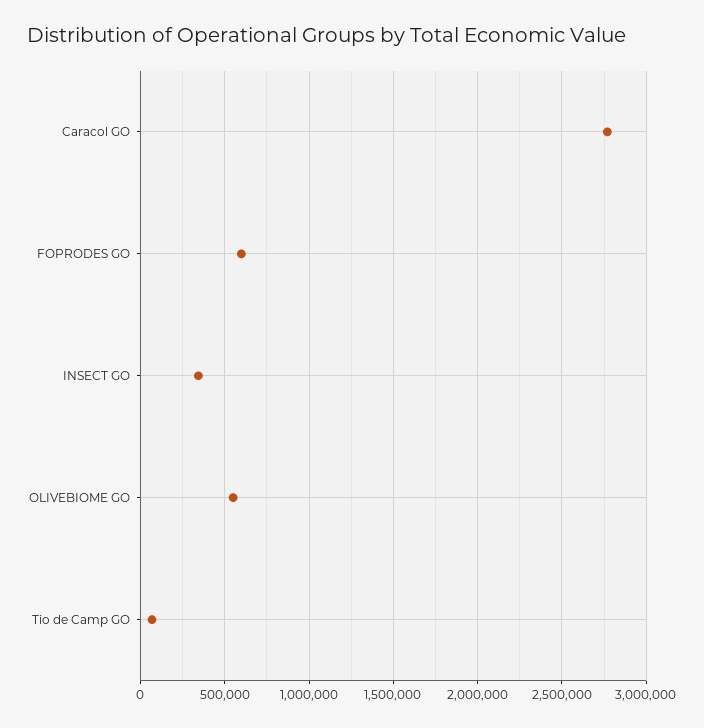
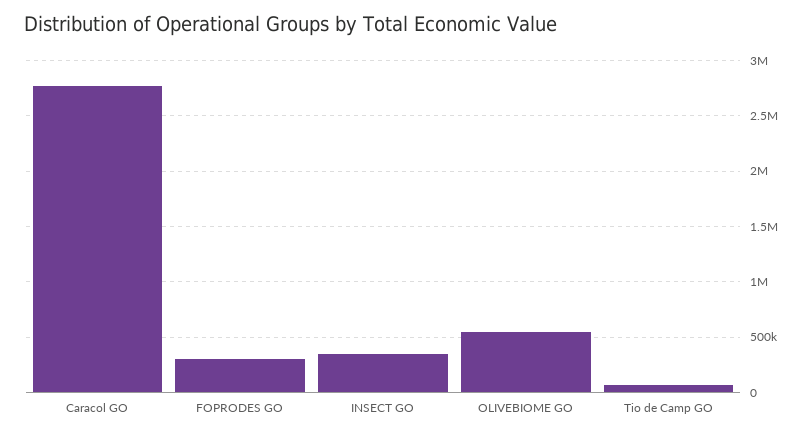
FOPRODES GO: 600000 -> 300000

